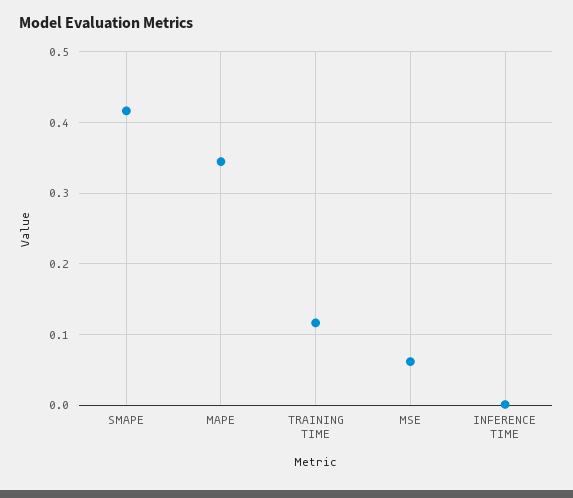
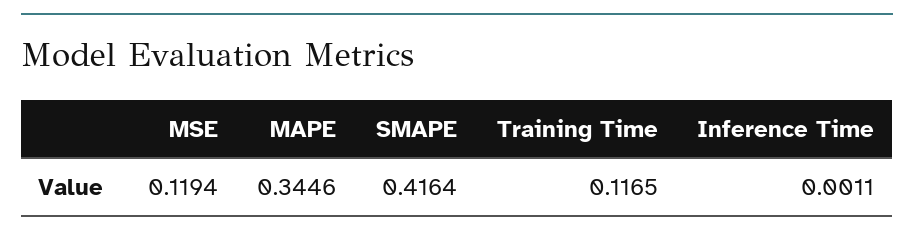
MSE: 0.06 -> 0.1194

